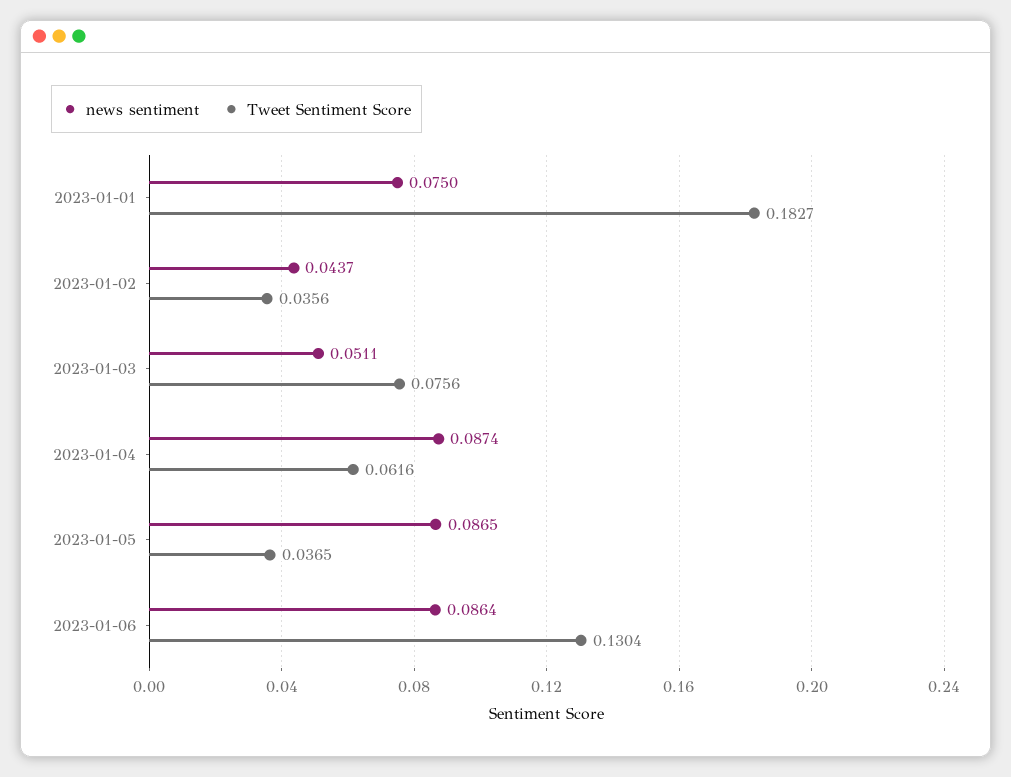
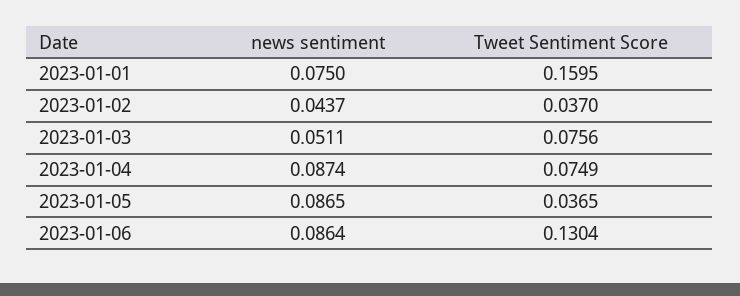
Tweet Sentiment Score, 2023-01-01: 0.1827 -> 0.1595
Tweet Sentiment Score, 2023-01-02: 0.0356 -> 0.037
Tweet Sentiment Score, 2023-01-04: 0.0616 -> 0.0749

